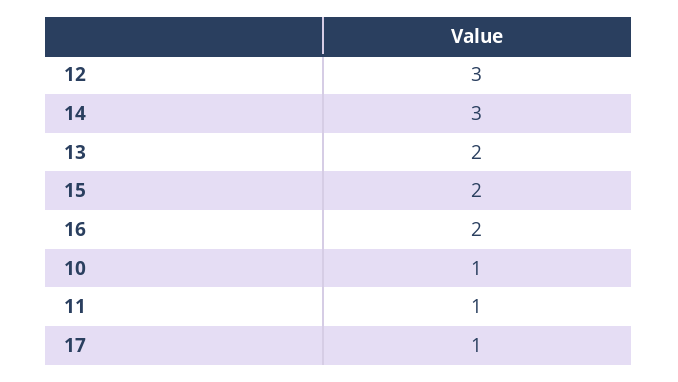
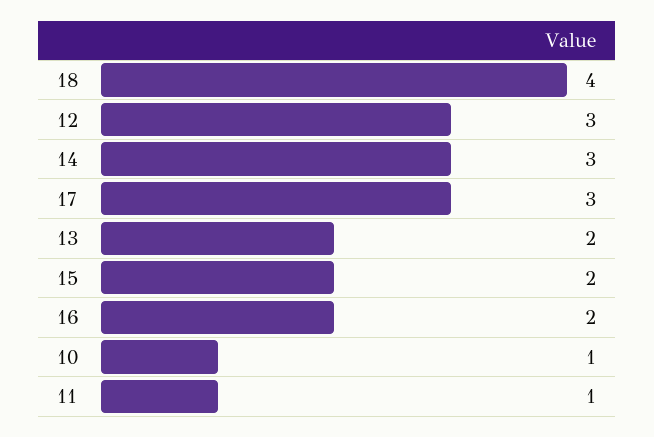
17: 1 -> 3
18: none -> 4

